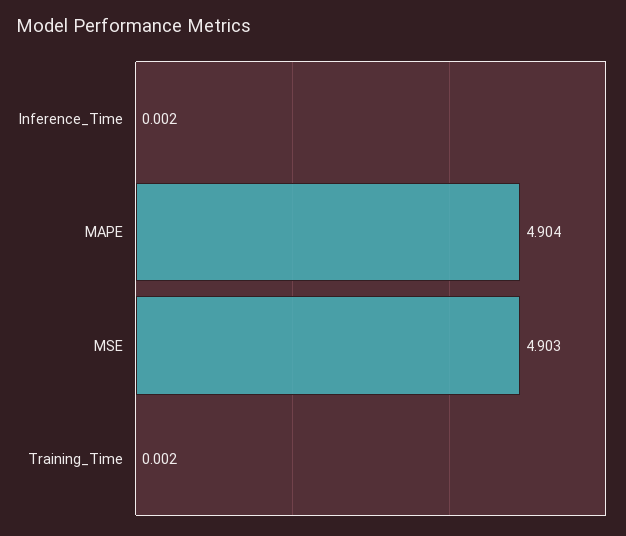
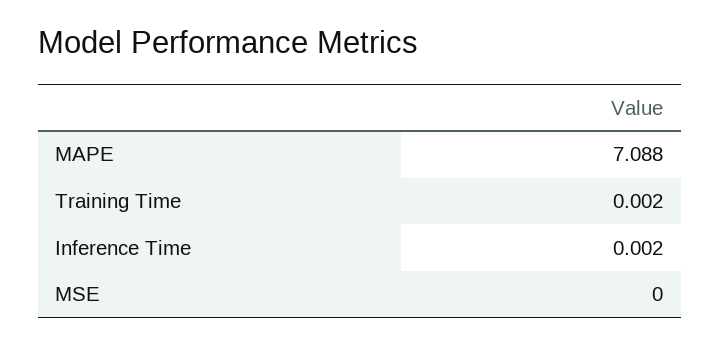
MAPE: 4.904 -> 7.088
MSE: 4.903 -> 0

